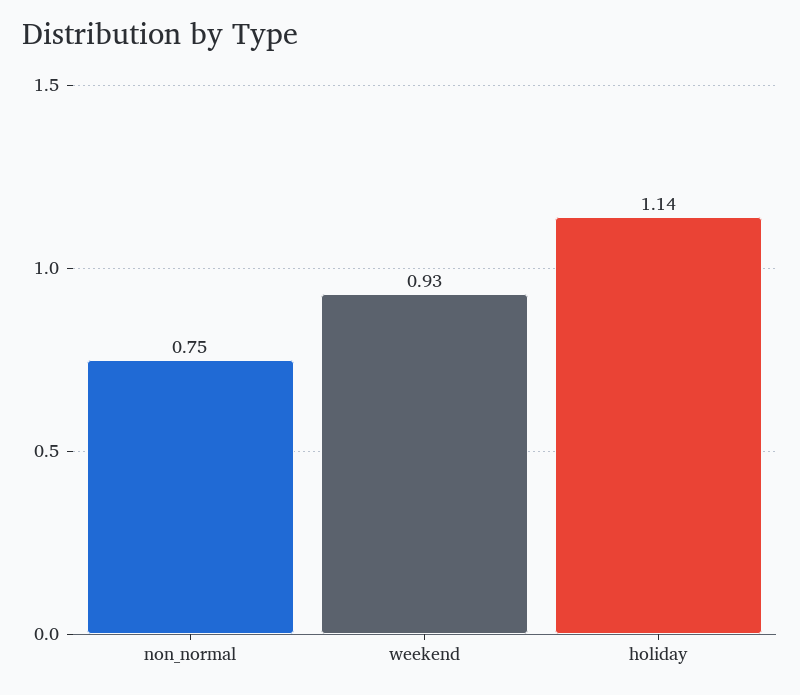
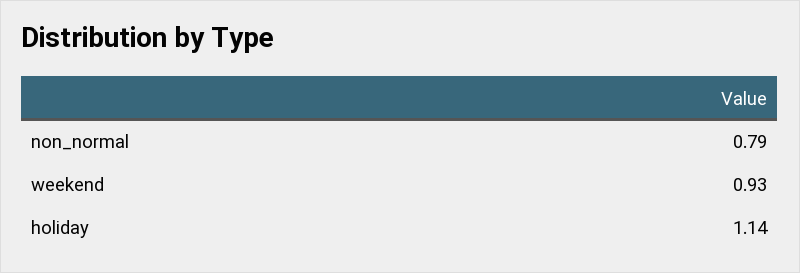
non_normal: 0.75 -> 0.79

